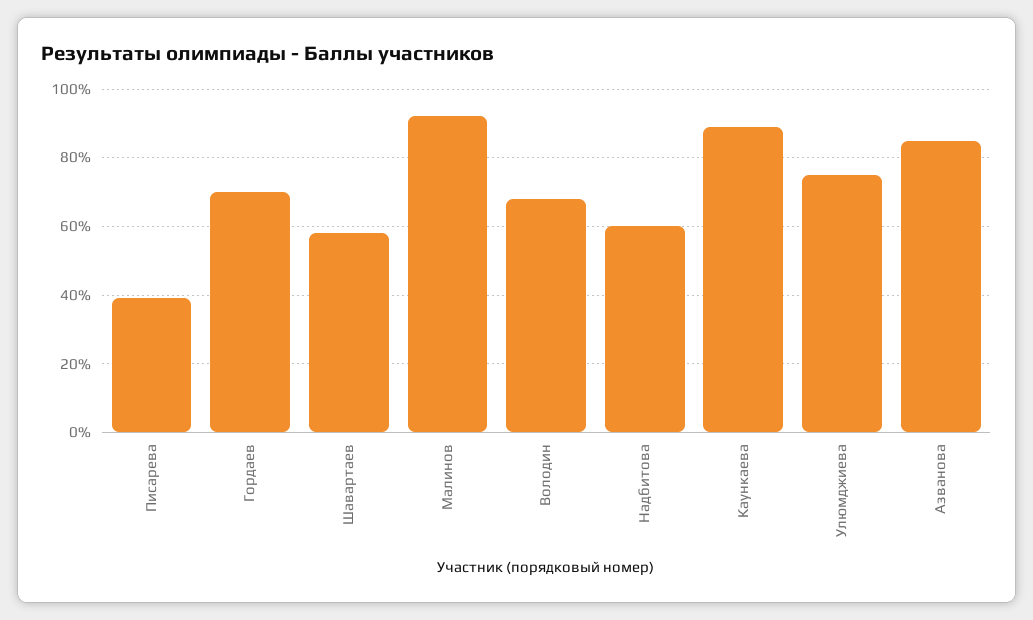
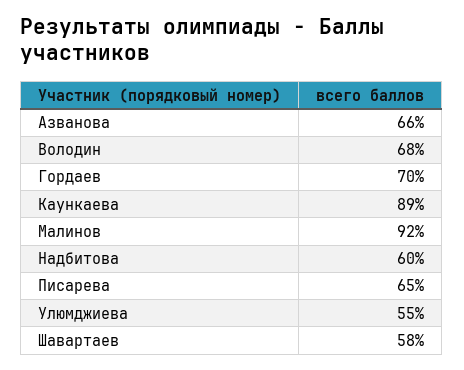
Писарева: 40 -> 65
Улюмджиева: 75 -> 55
Азванова: 85 -> 66

